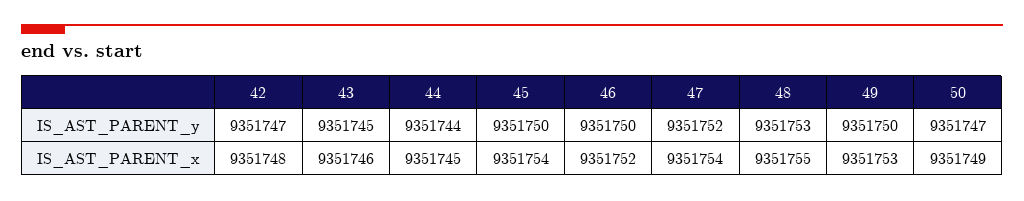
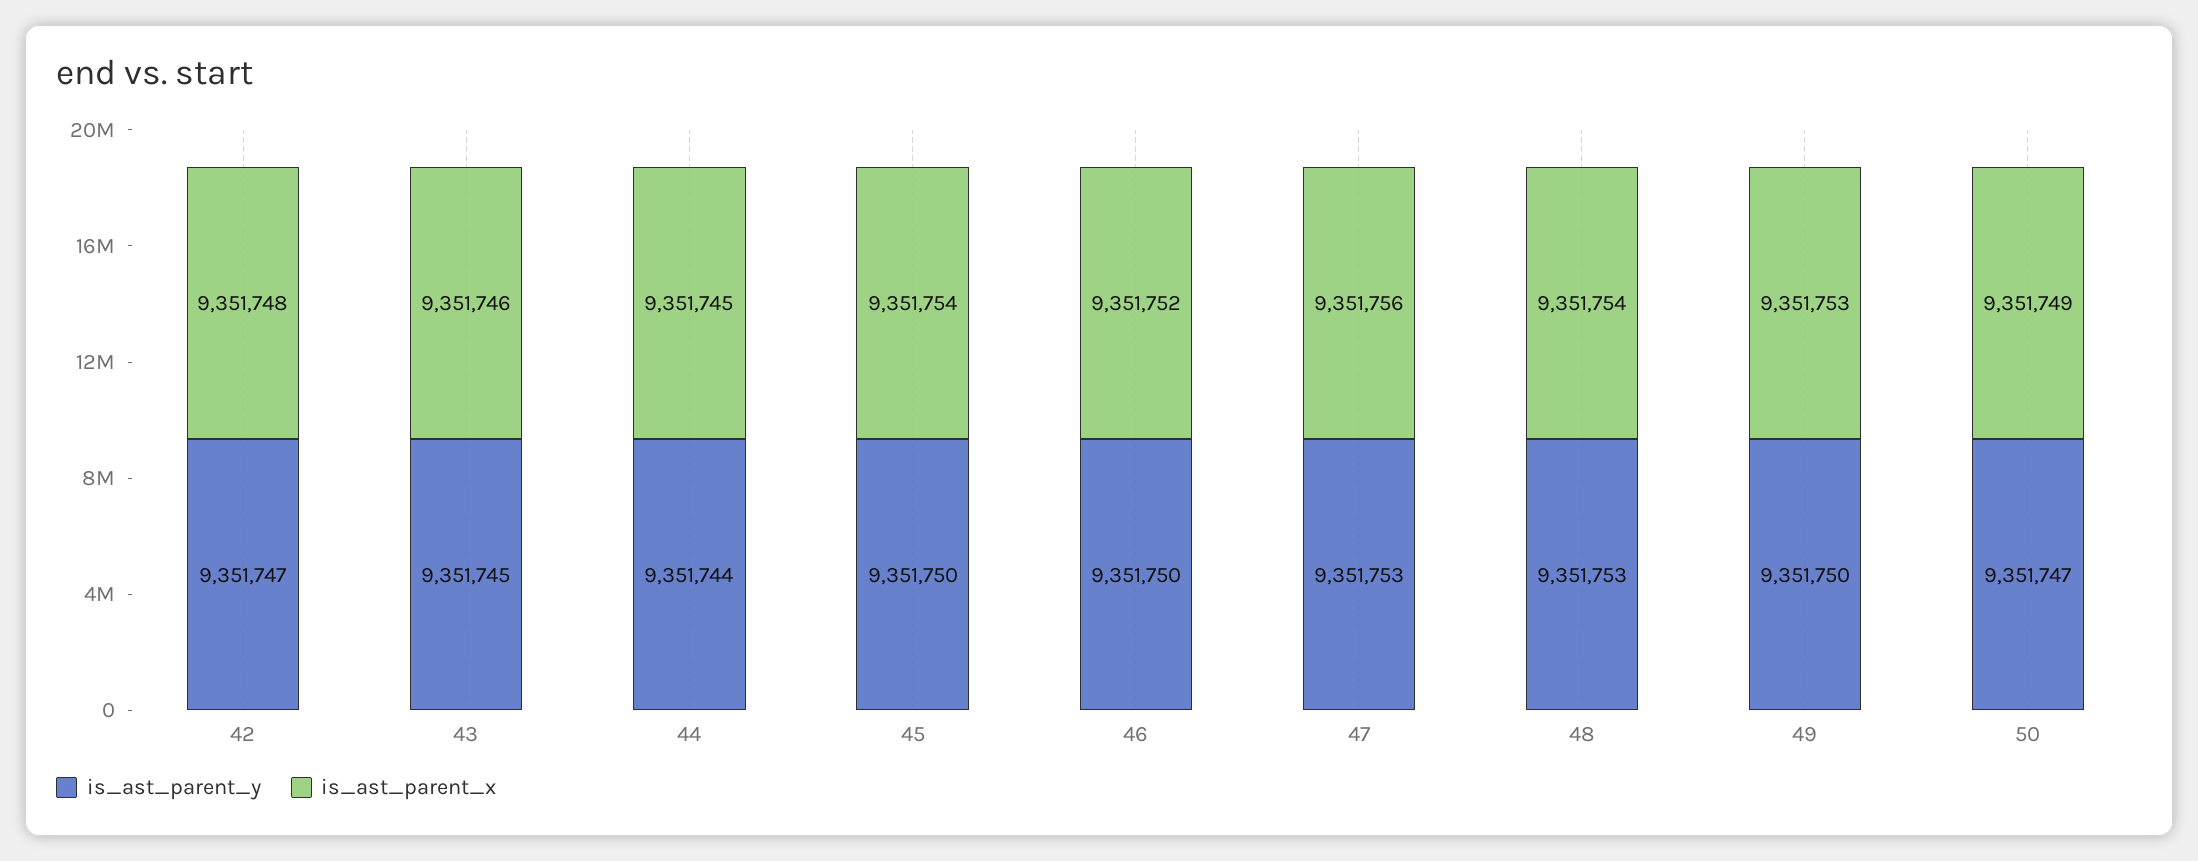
IS_AST_PARENT_y, 47: 9351752 -> 9351753
IS_AST_PARENT_x, 47: 9351754 -> 9351756
IS_AST_PARENT_x, 48: 9351755 -> 9351754

